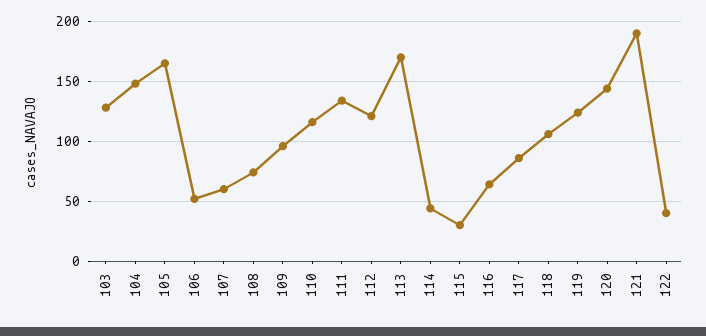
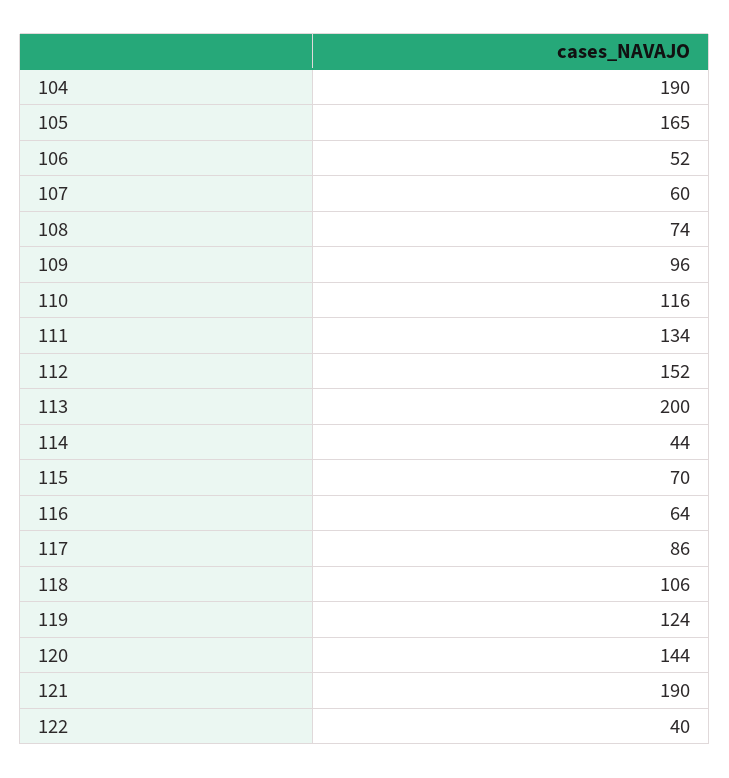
103: 130 -> none
104: 150 -> 190
112: 120 -> 152
113: 170 -> 200
115: 30 -> 70

